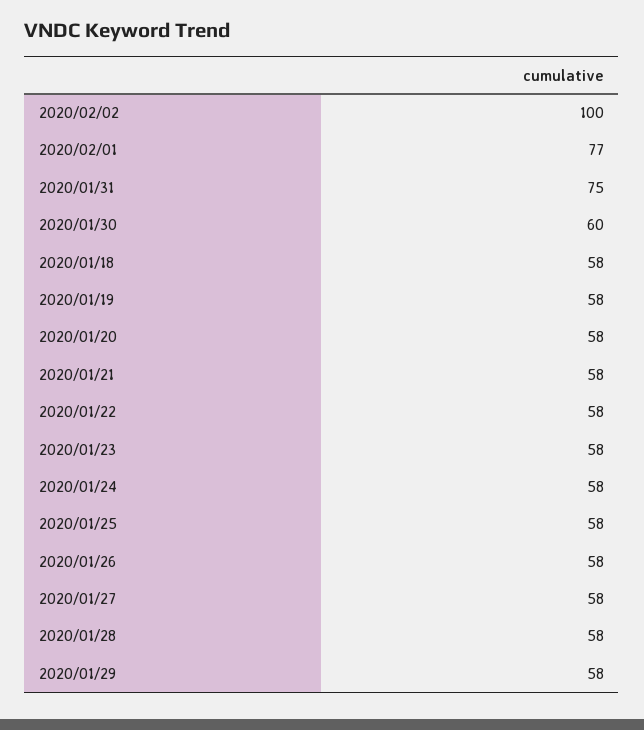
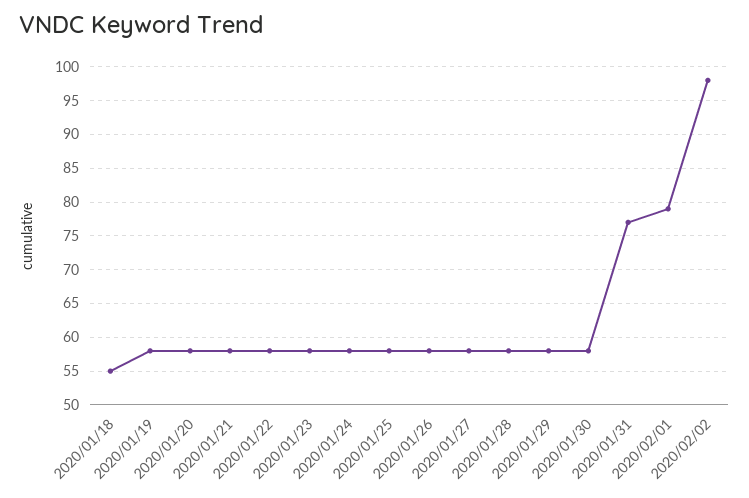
2020/02/02: 100 -> 98
2020/02/01: 77 -> 79
2020/01/31: 75 -> 77
2020/01/30: 60 -> 58
2020/01/18: 58 -> 55

